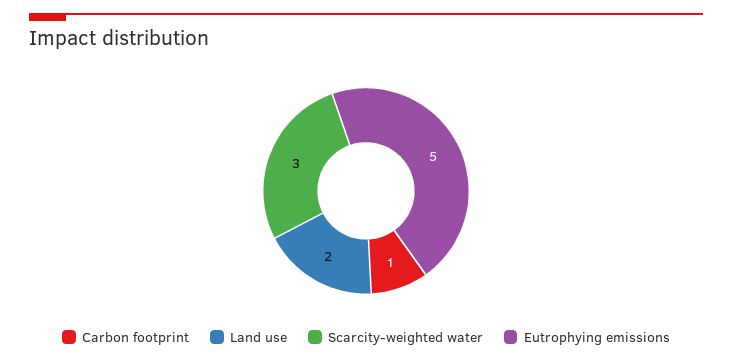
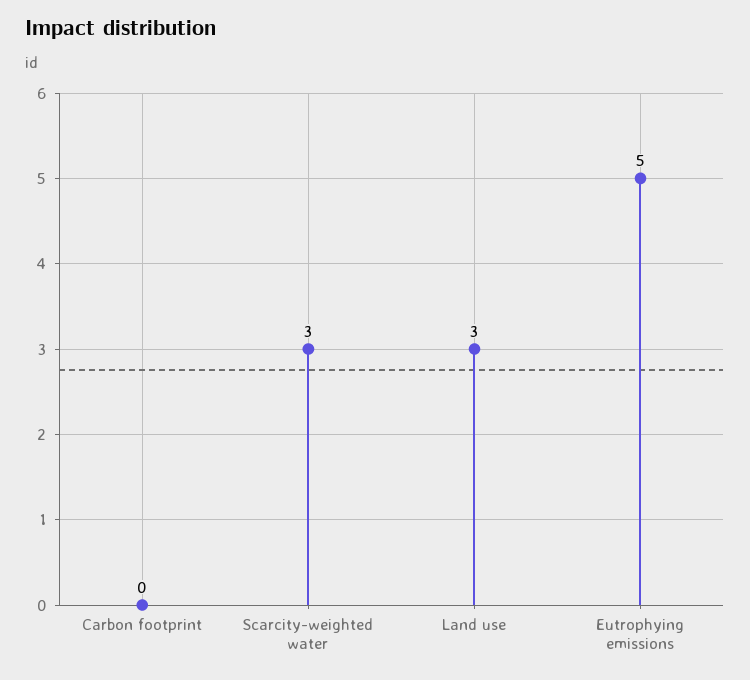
Carbon footprint: 1 -> 0
Land use: 2 -> 3

